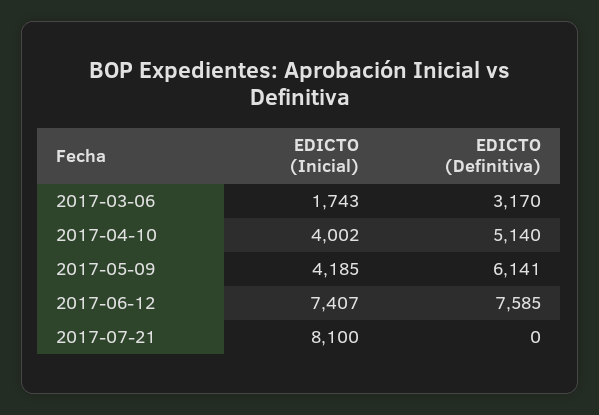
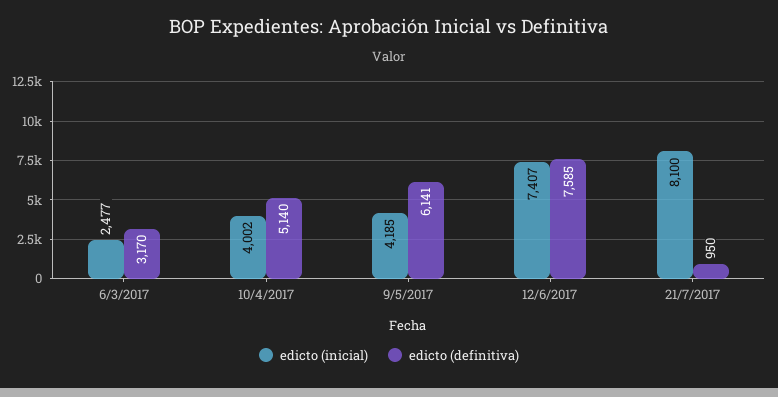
EDICTO (Inicial), 2017-03-06: 1743 -> 2477
EDICTO (Definitiva), 2017-07-21: 0 -> 950

